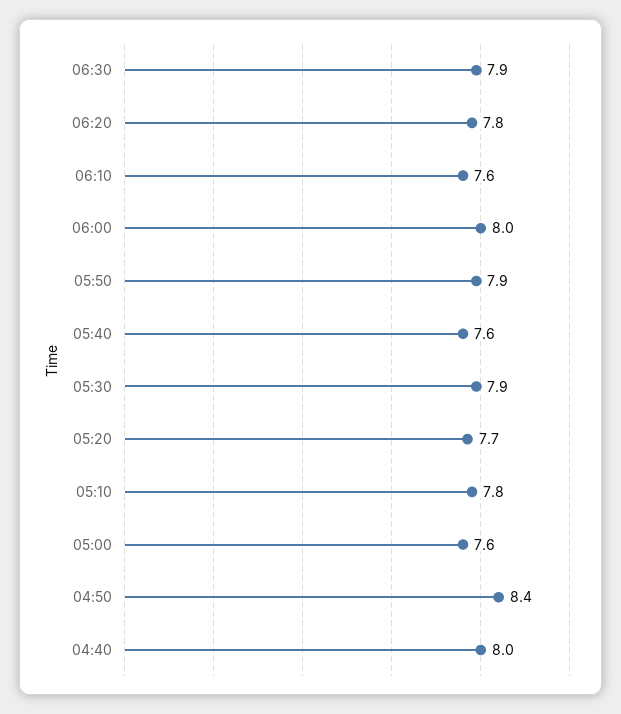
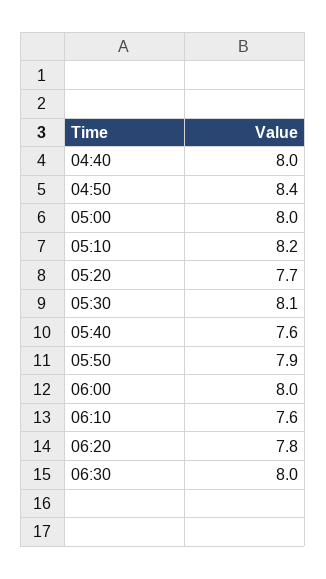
06:30: 7.9 -> 8
05:30: 7.9 -> 8.1
05:10: 7.8 -> 8.2
05:00: 7.6 -> 8

